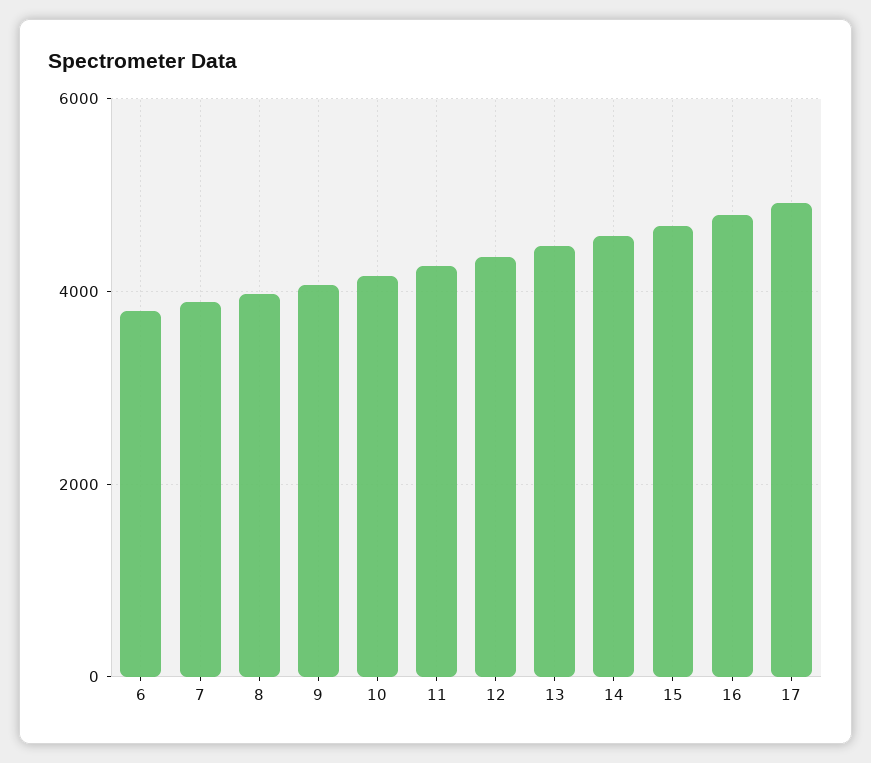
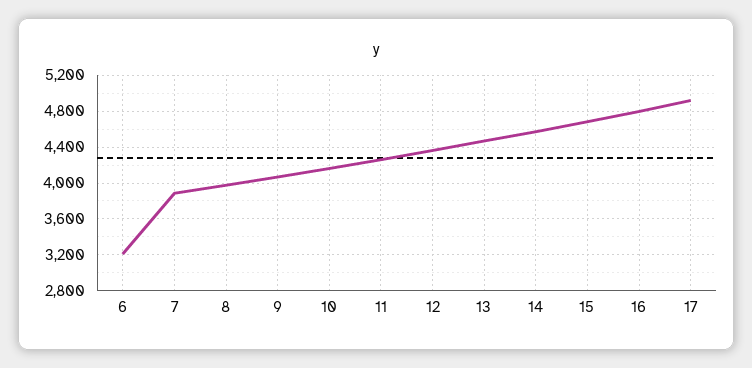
6: 3800 -> 3200

